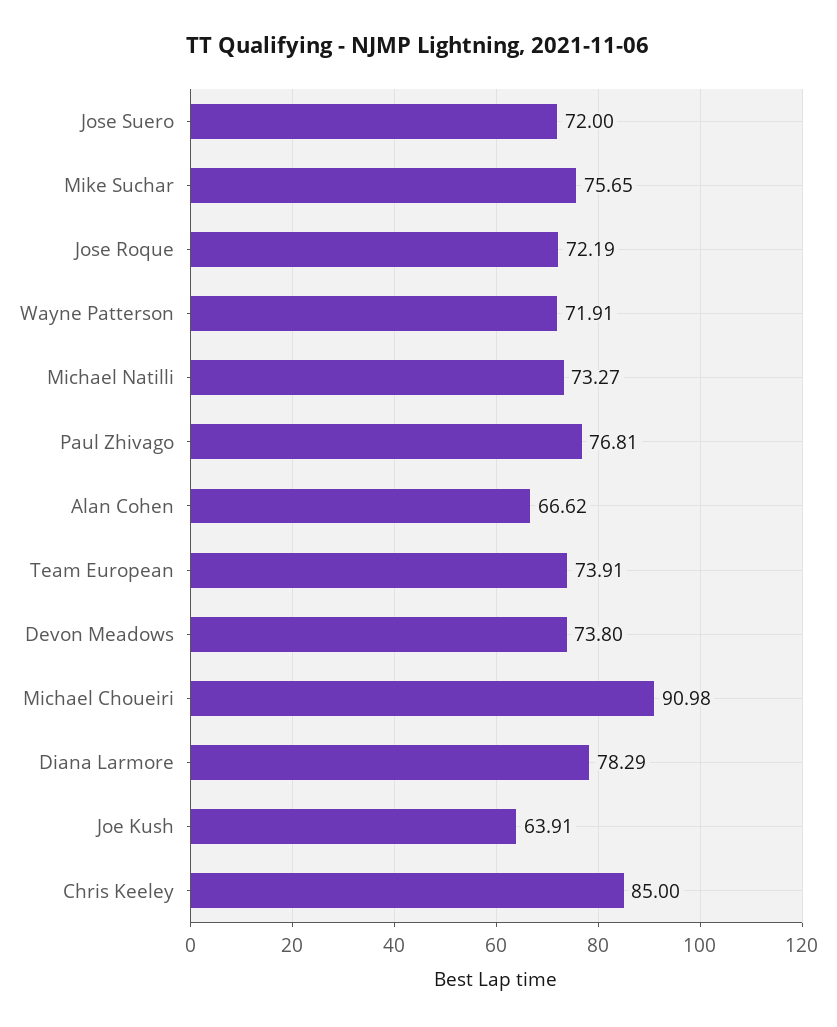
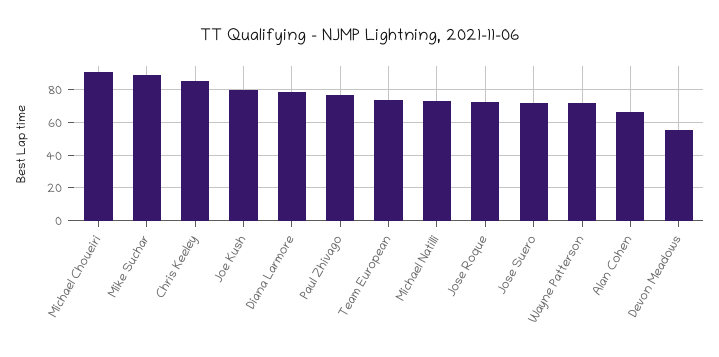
Mike Suchar: 75.65 -> 90
Devon Meadows: 73.8 -> 55
Joe Kush: 63.91 -> 80

